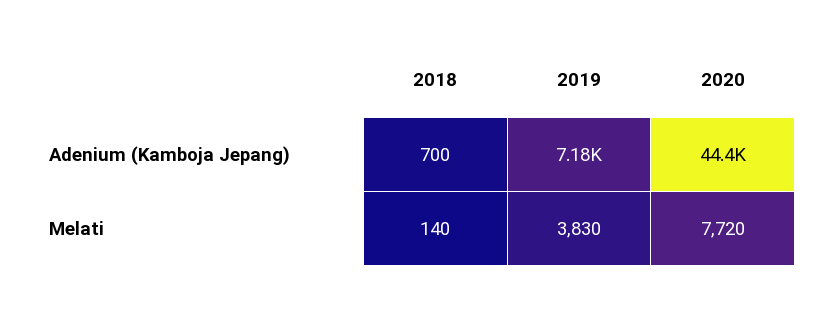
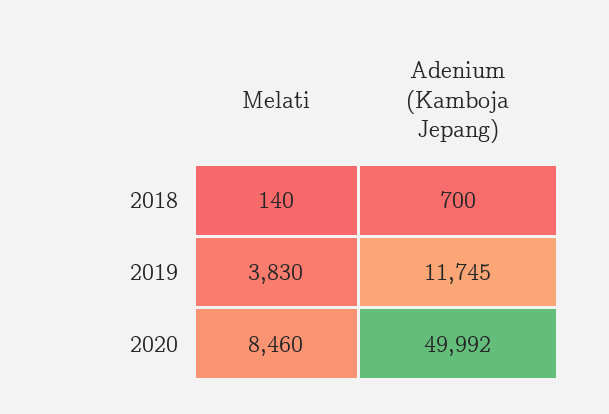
2019, Adenium (Kamboja Jepang): 7180 -> 11745
2020, Adenium (Kamboja Jepang): 44400 -> 49992
2020, Melati: 7720 -> 8460

